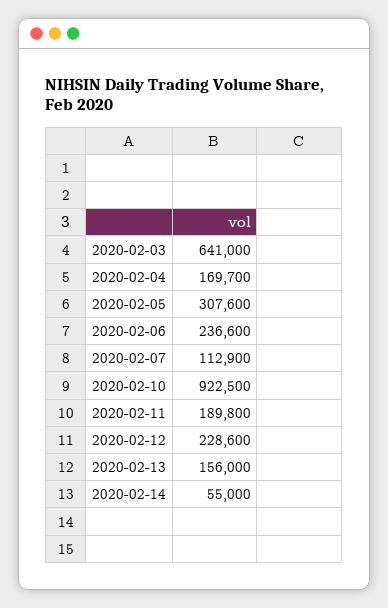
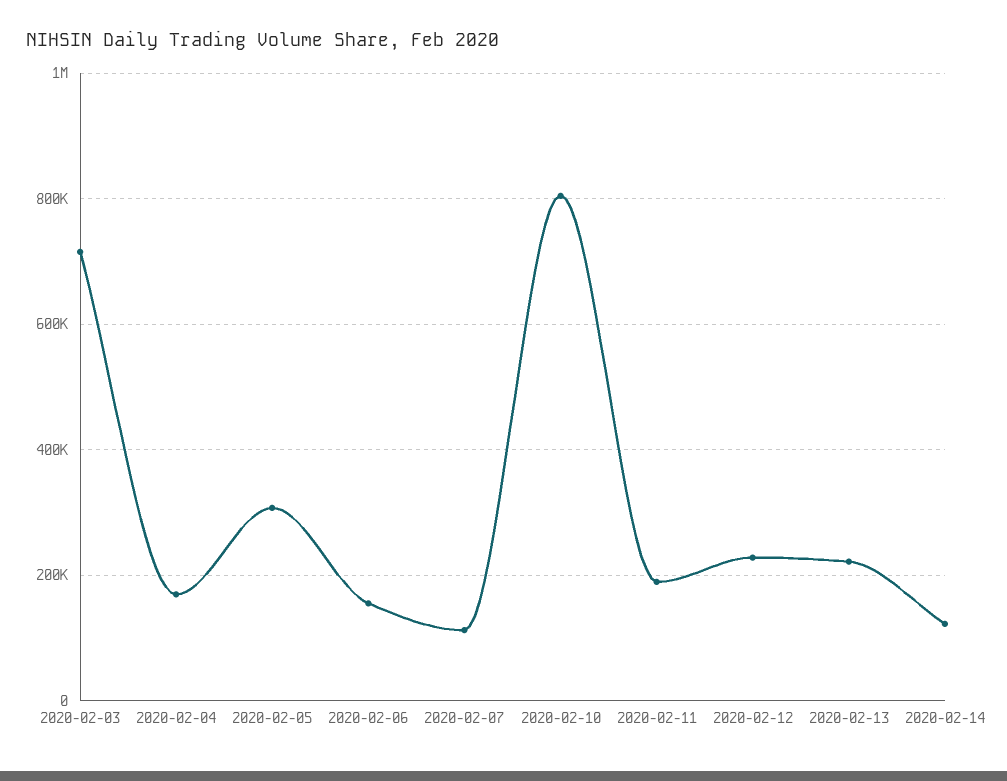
2020-02-03: 641000 -> 720000
2020-02-06: 236600 -> 160000
2020-02-10: 922500 -> 800000
2020-02-13: 156000 -> 220000
2020-02-14: 55000 -> 120000

